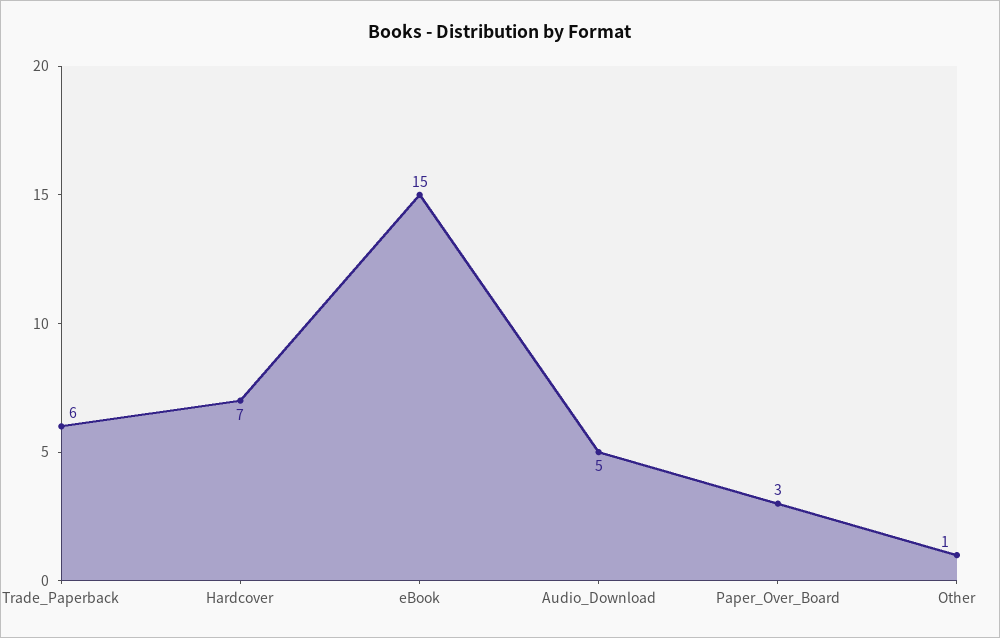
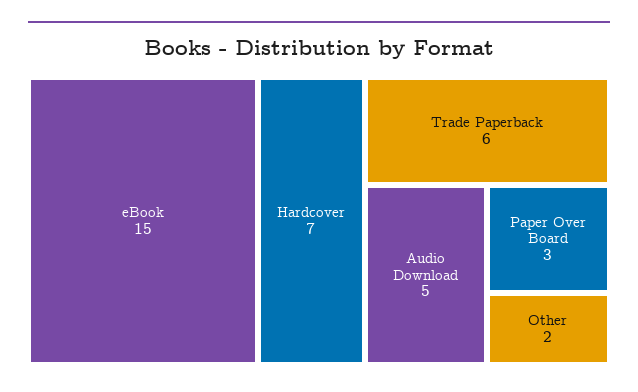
Other: 1 -> 2

